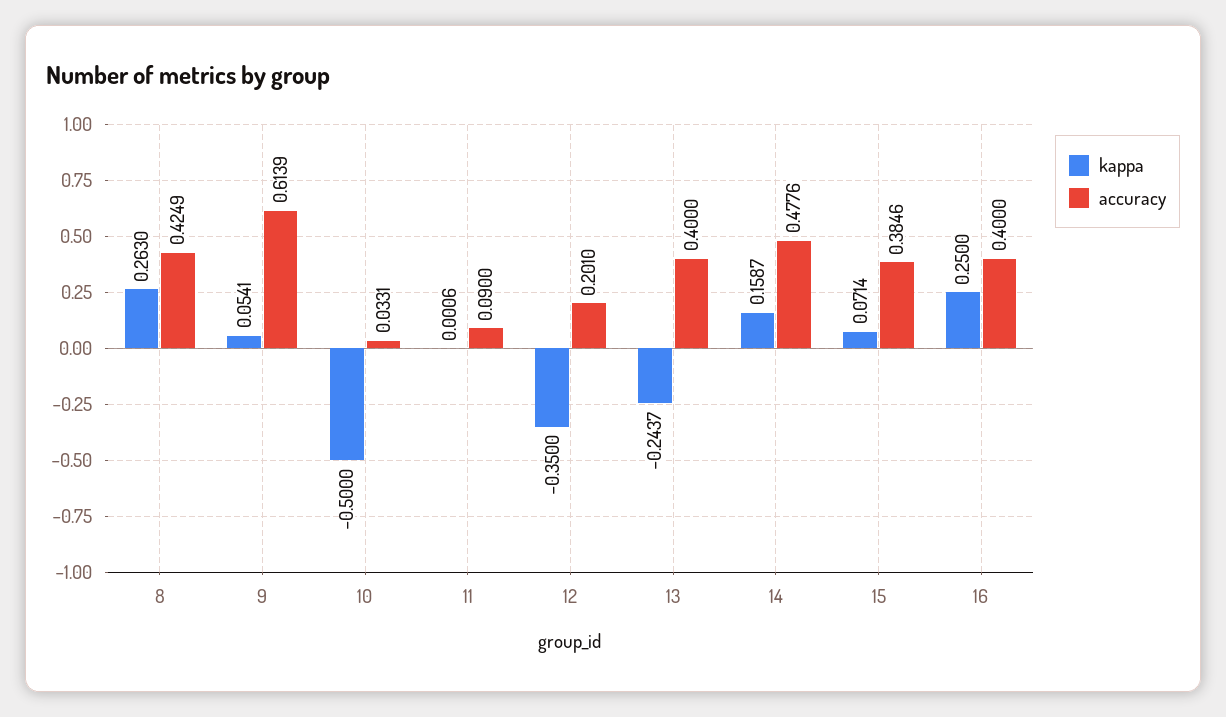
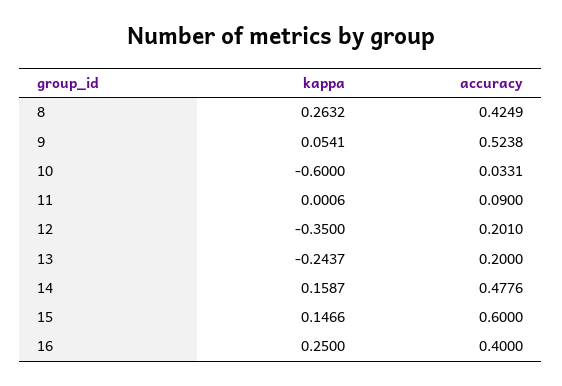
kappa, 8: 0.263 -> 0.2632
accuracy, 9: 0.6139 -> 0.5238
kappa, 10: -0.5 -> -0.6
accuracy, 13: 0.4 -> 0.2
kappa, 15: 0.0714 -> 0.1466
accuracy, 15: 0.3846 -> 0.6

